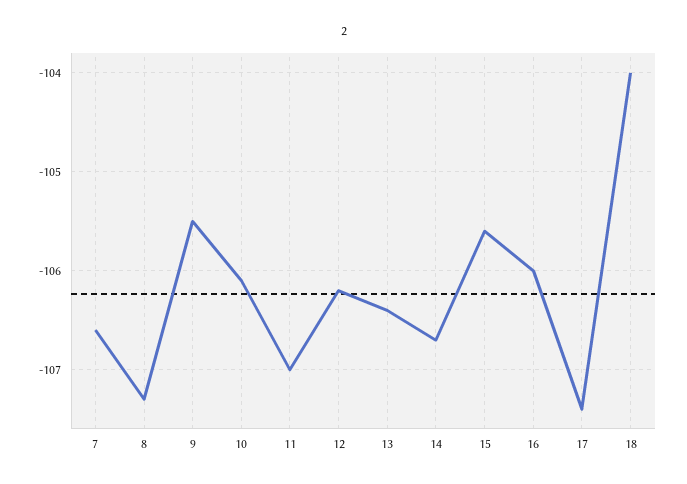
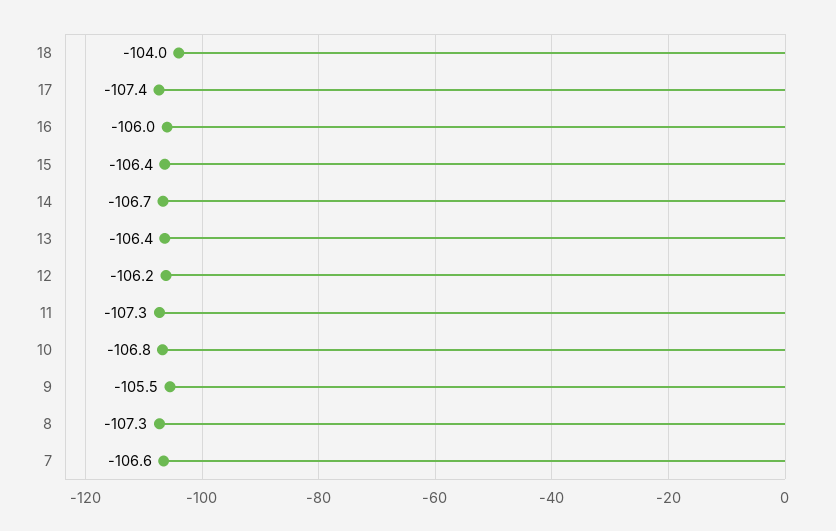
10: -106.1 -> -106.8
11: -107 -> -107.3
15: -105.6 -> -106.4

